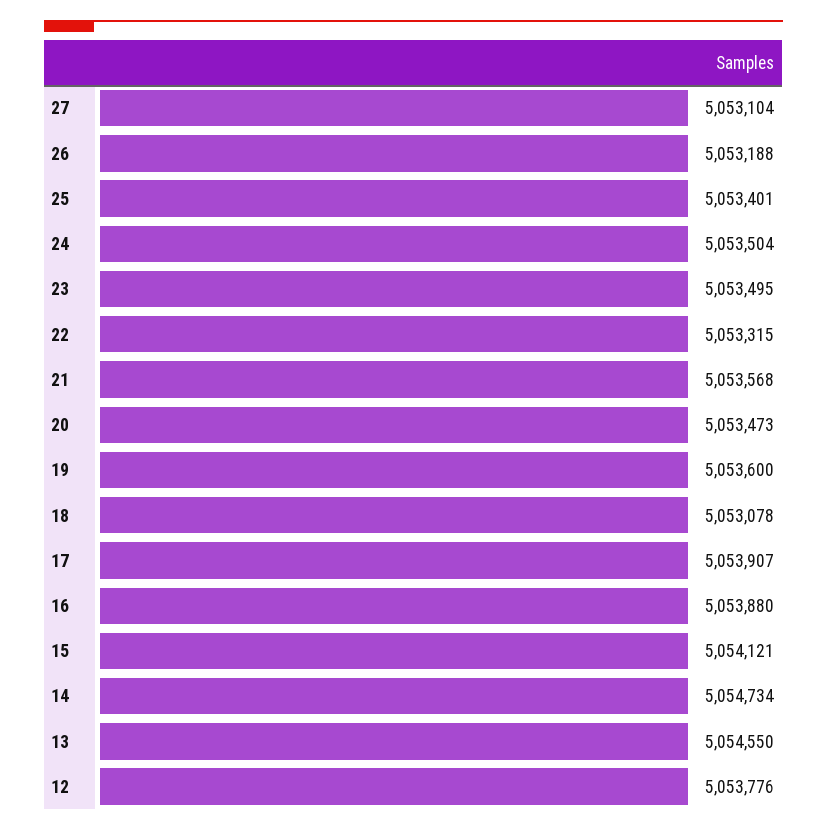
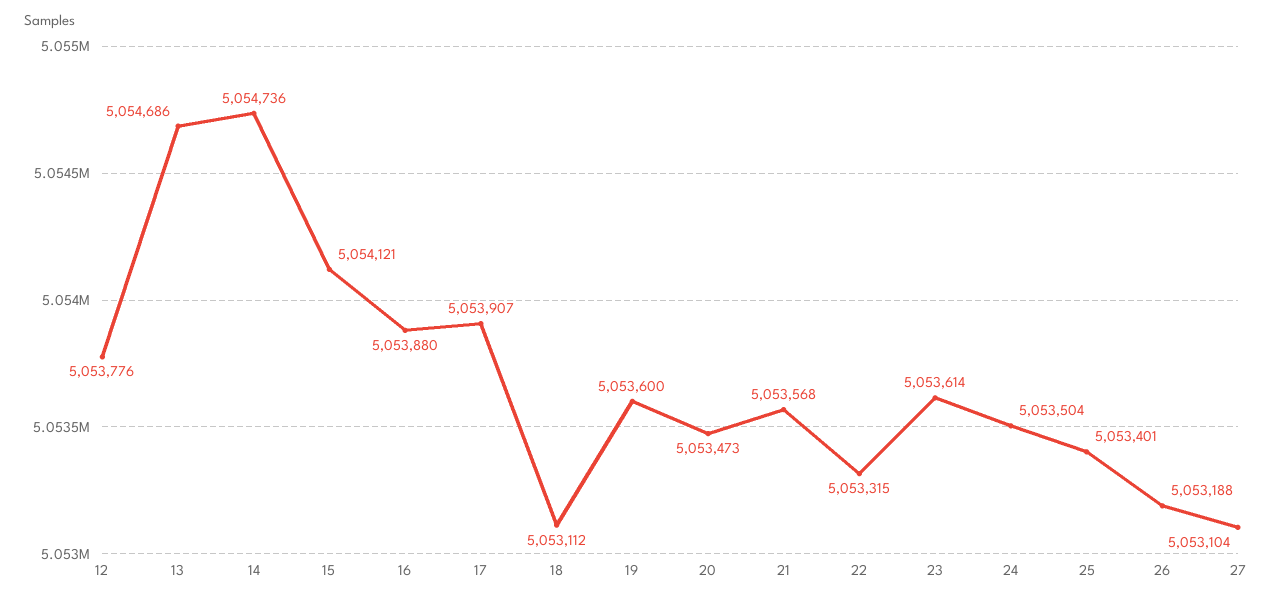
23: 5053495 -> 5053614
18: 5053078 -> 5053112
14: 5054734 -> 5054736
13: 5054550 -> 5054686

